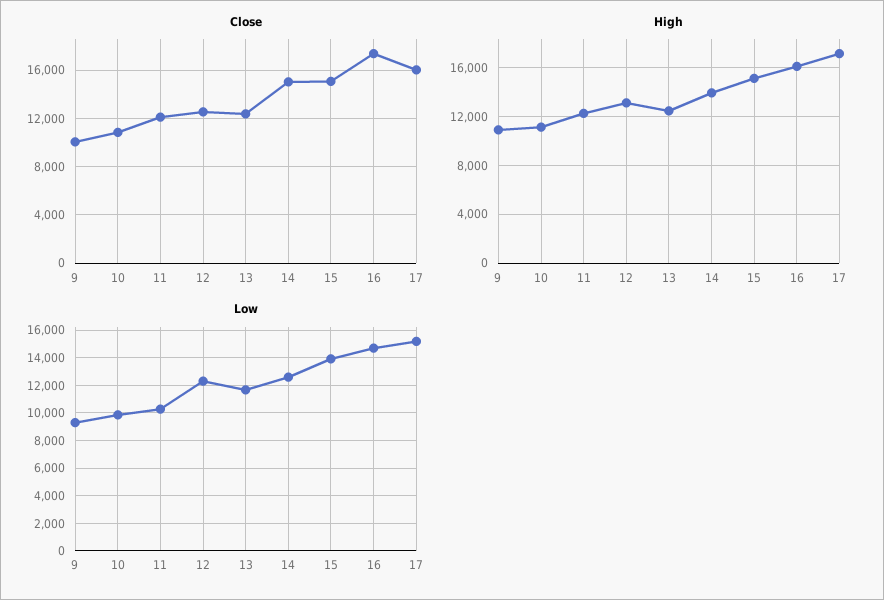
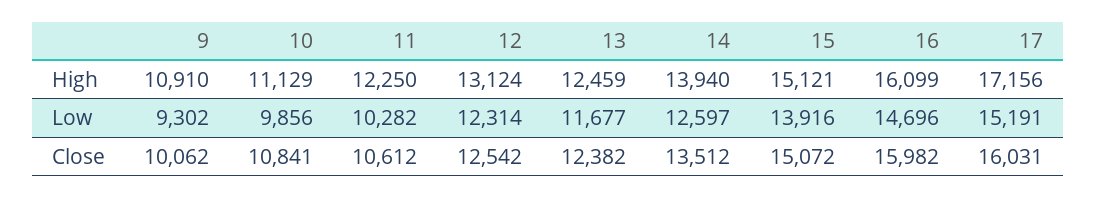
Close, 11: 12000 -> 10612
Close, 14: 15000 -> 13512
Close, 16: 17500 -> 15982

